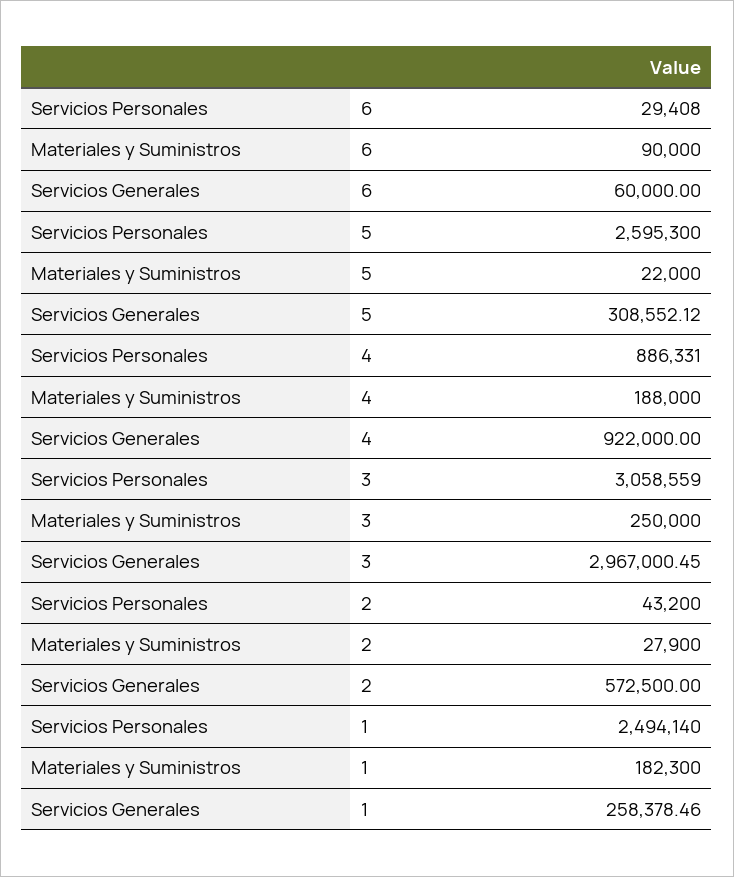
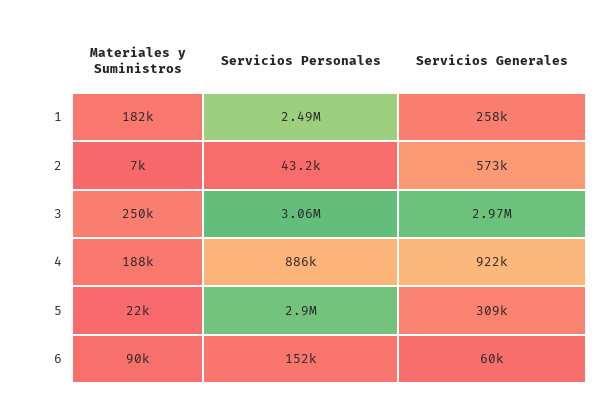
Servicios Personales, 6: 29408 -> 152000
Servicios Personales, 5: 2595300 -> 2900000
Materiales y Suministros, 2: 27900 -> 7000

